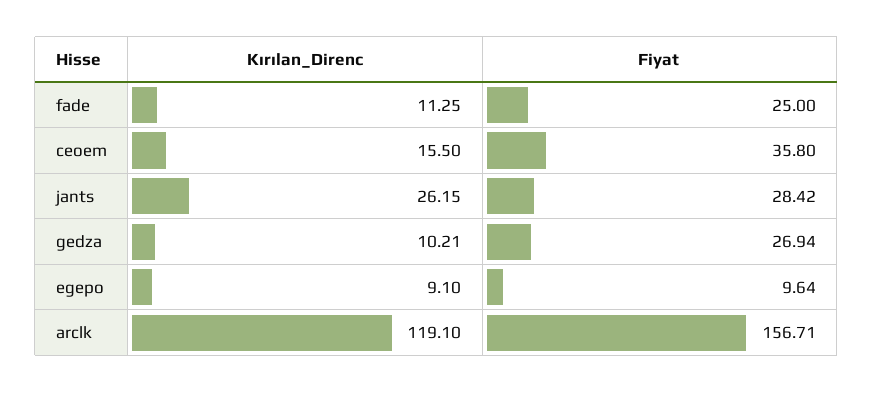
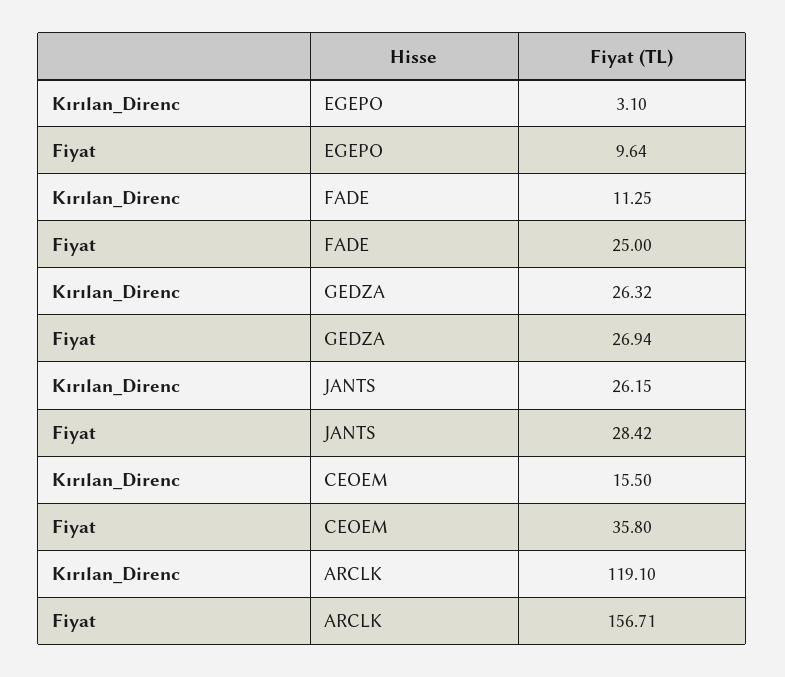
Kırılan_Direnc, gedza: 10.21 -> 26.32
Kırılan_Direnc, egepo: 9.1 -> 3.1

